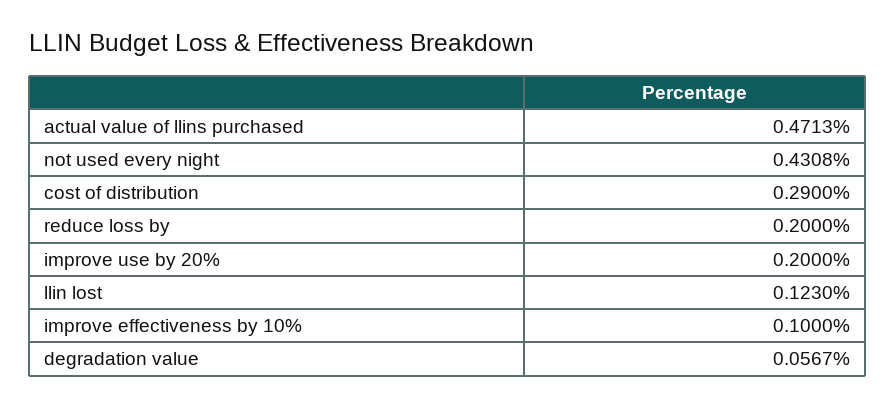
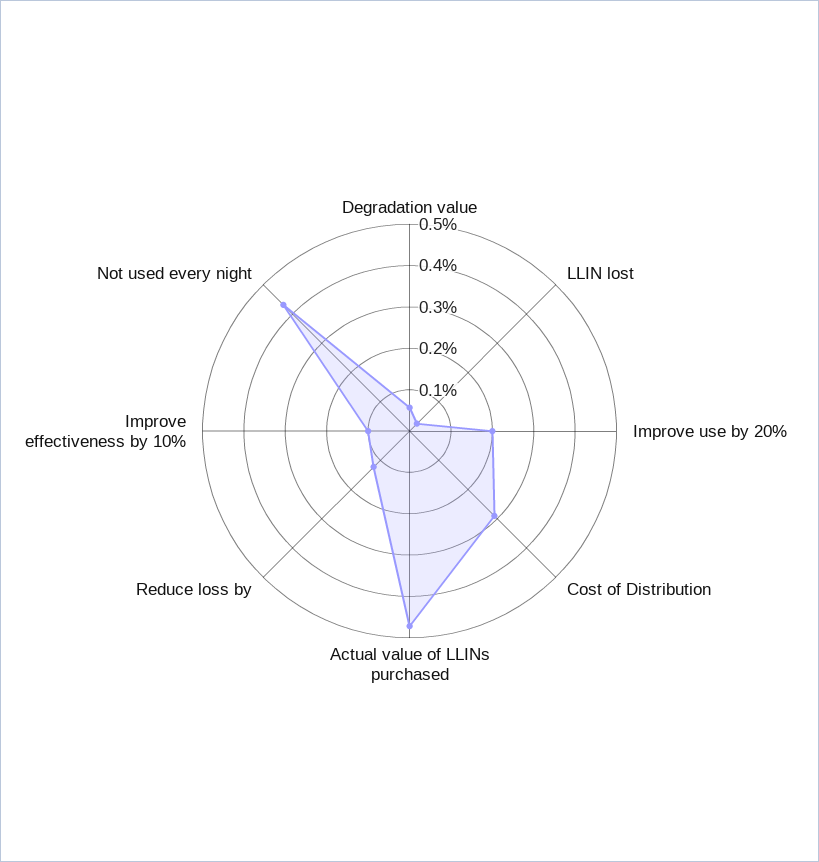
reduce loss by: 0.2 -> 0.12
llin lost: 0.123 -> 0.02

